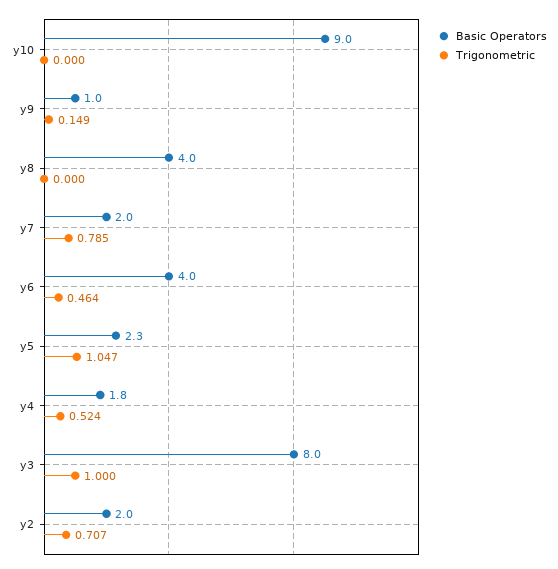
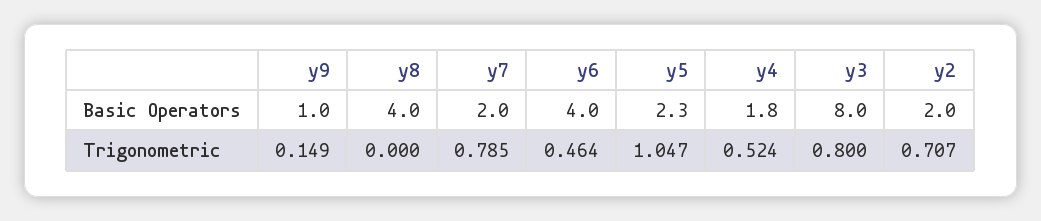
Basic Operators, y10: 9 -> none
Trigonometric, y10: 0 -> none
Trigonometric, y3: 1 -> 0.8

